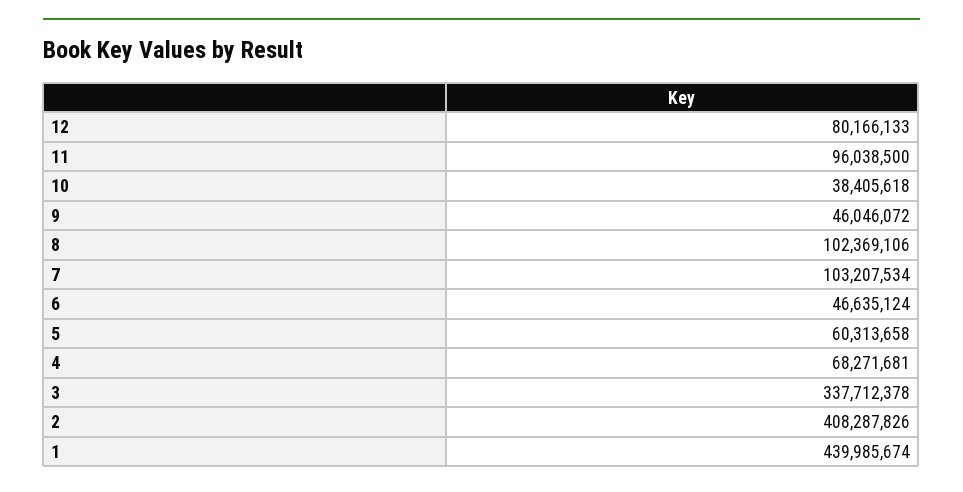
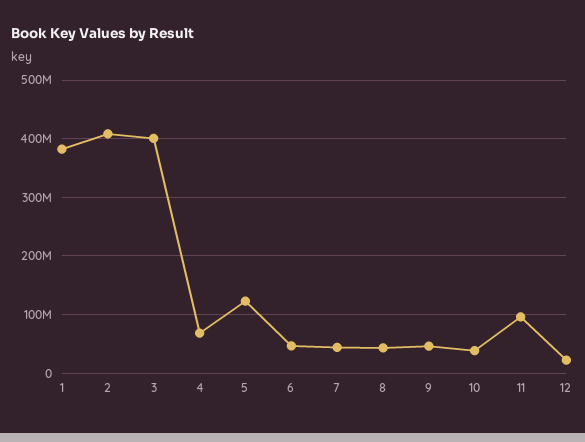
12: 80166133 -> 20000000
8: 102369106 -> 40000000
7: 103207534 -> 40000000
5: 60313658 -> 120000000
3: 337712378 -> 400000000
1: 439985674 -> 380000000

